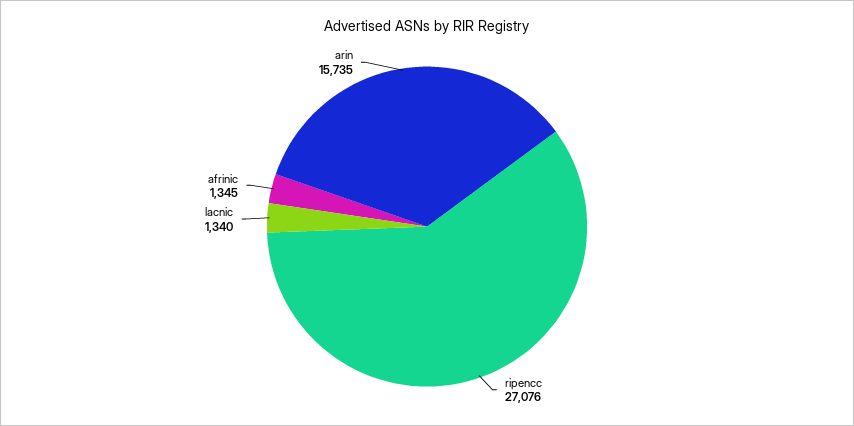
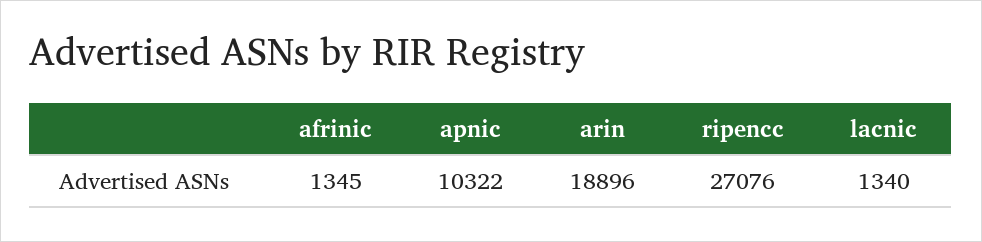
arin: 15735 -> 18896
apnic: none -> 10322

